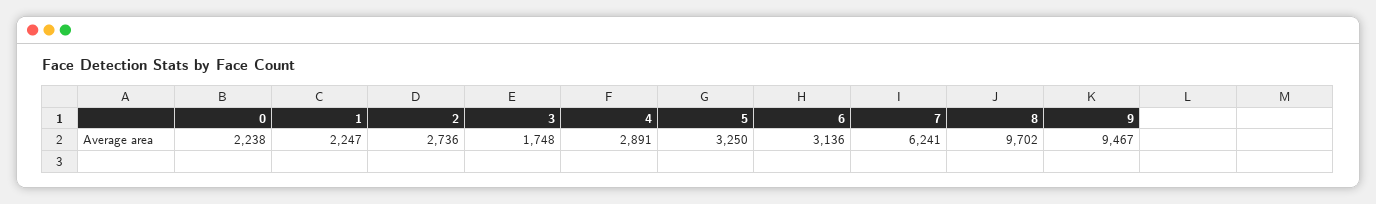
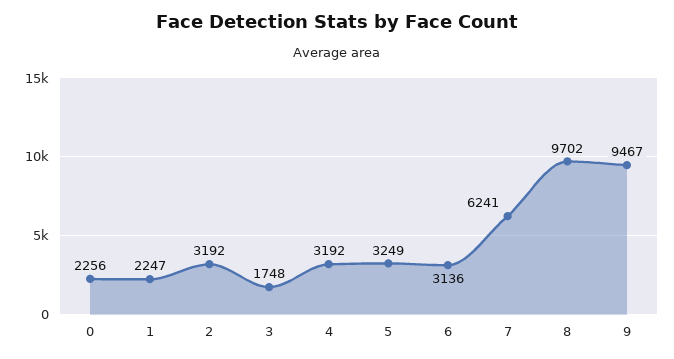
0: 2238 -> 2256
2: 2736 -> 3192
4: 2891 -> 3192
5: 3250 -> 3249

